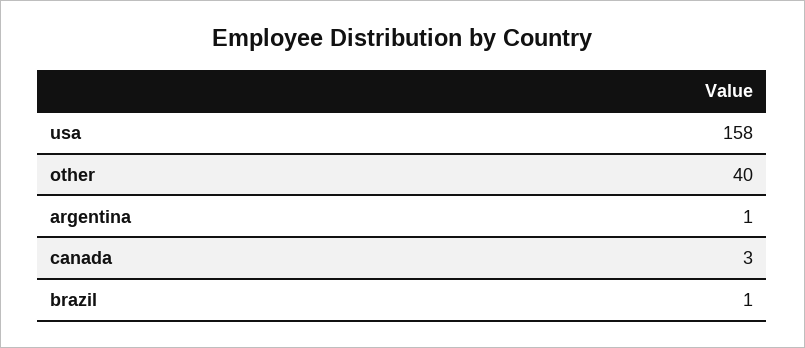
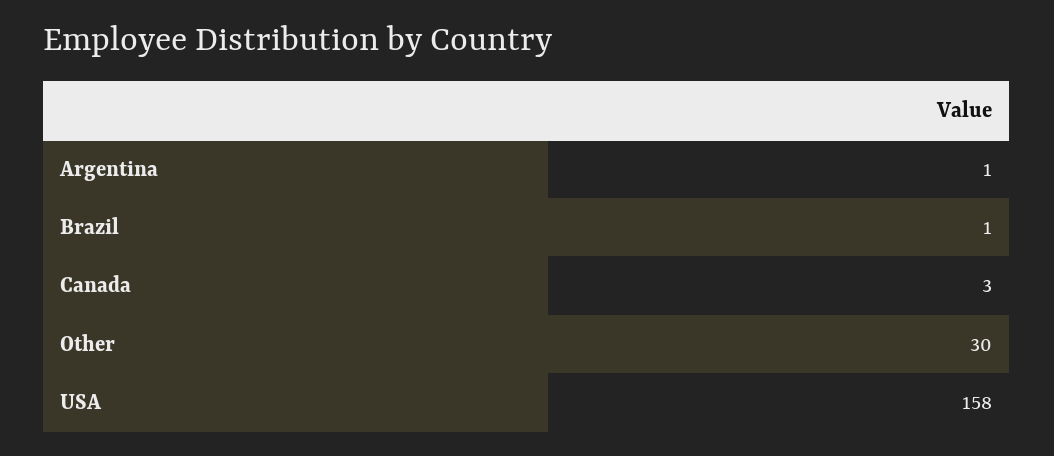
other: 40 -> 30

